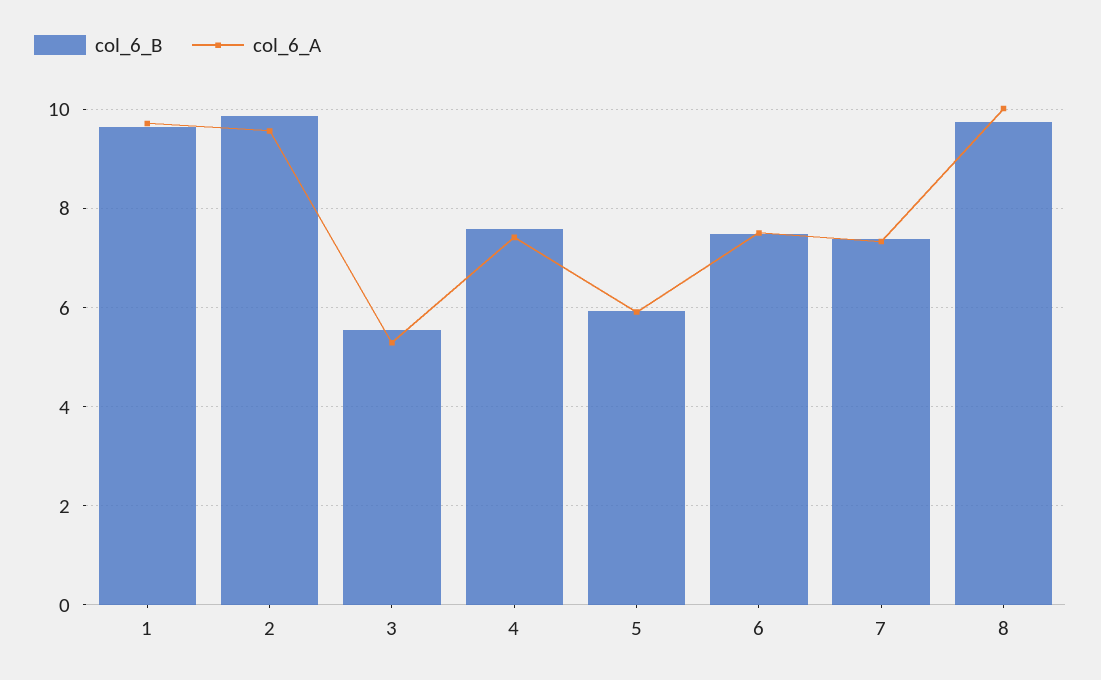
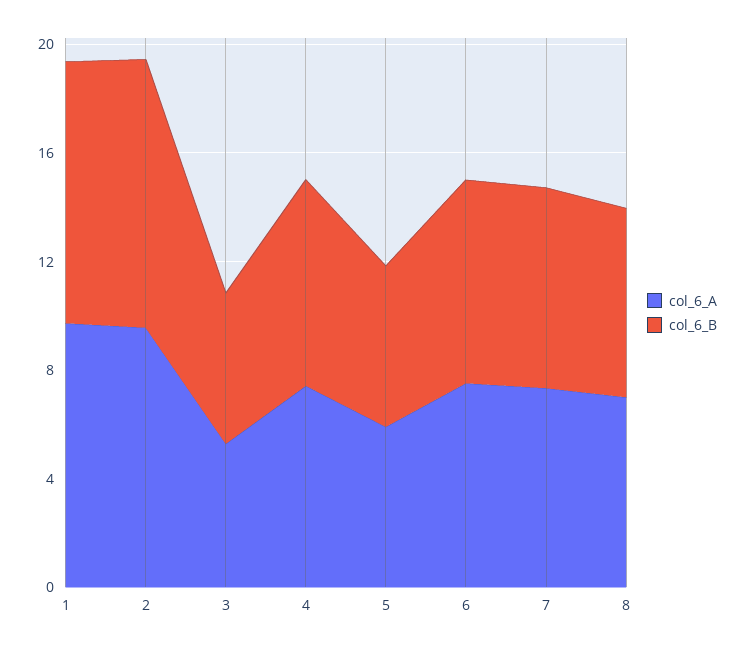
col_6_B, 8: 9.8 -> 7
col_6_A, 8: 10 -> 7

